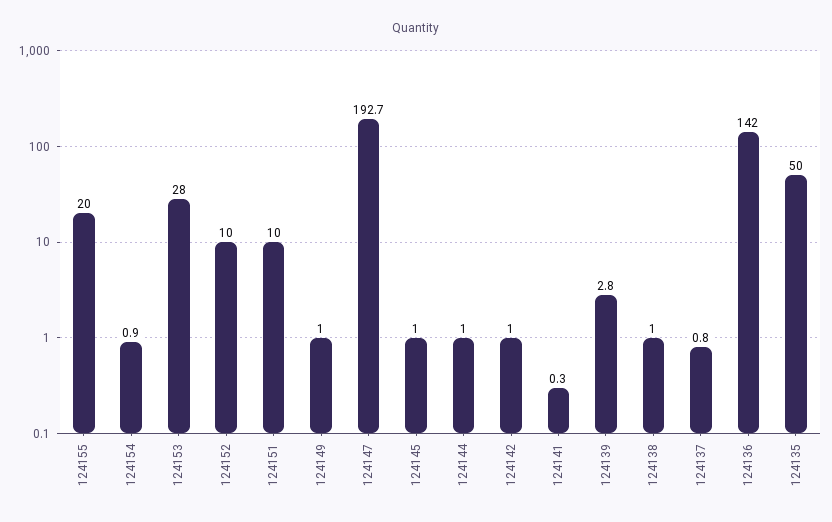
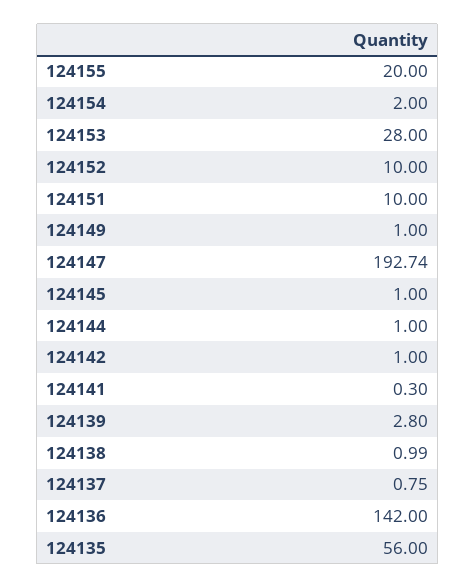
124154: 0.9 -> 2
124135: 50 -> 56

